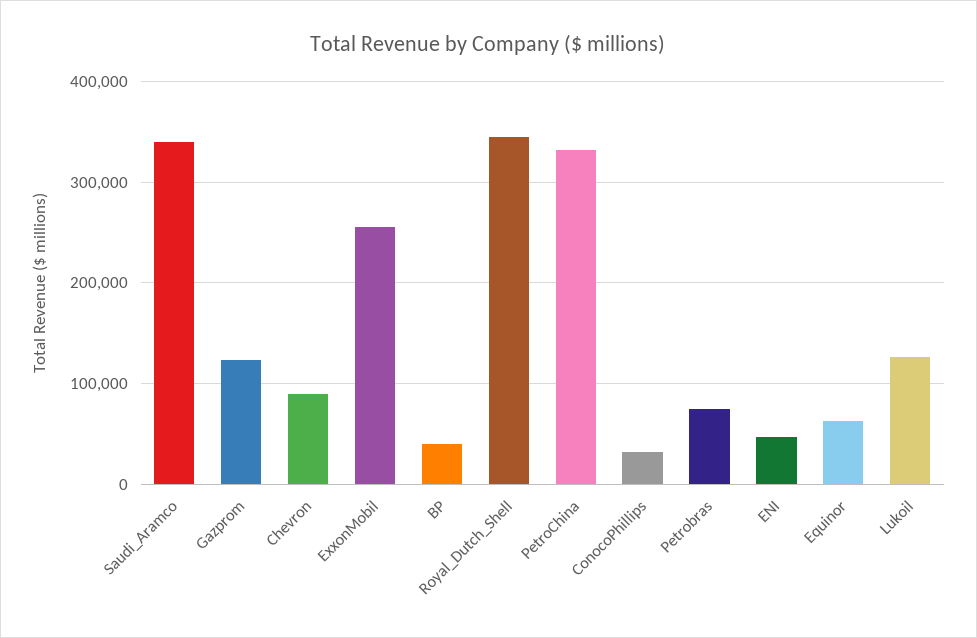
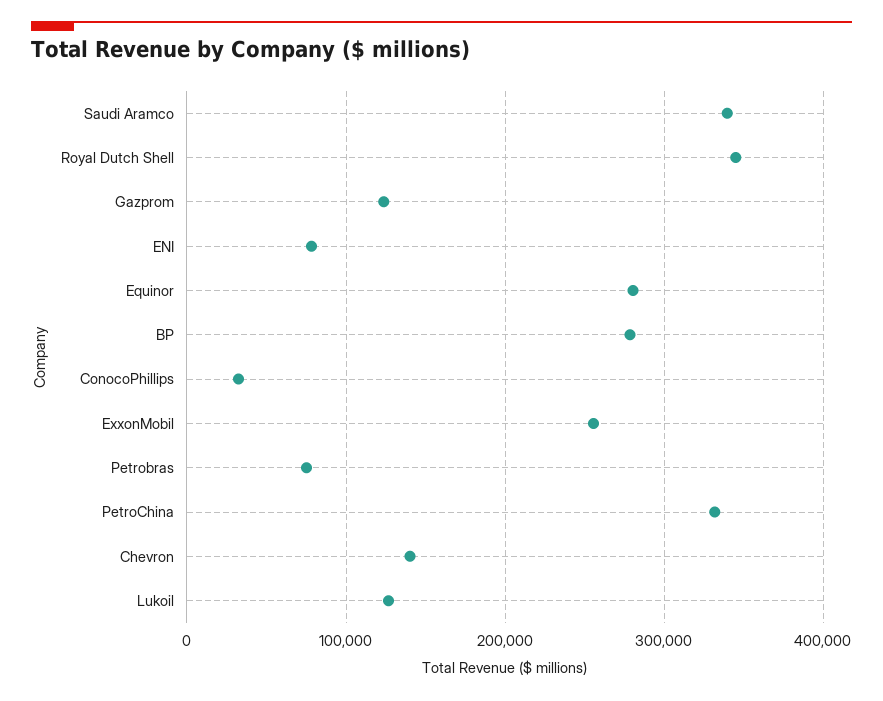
Chevron: 90000 -> 140000
BP: 40000 -> 280000
ENI: 50000 -> 80000
Equinor: 60000 -> 280000

